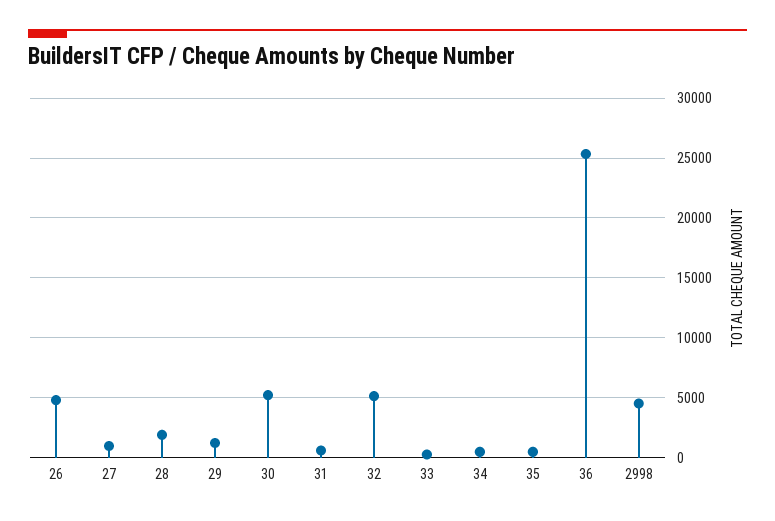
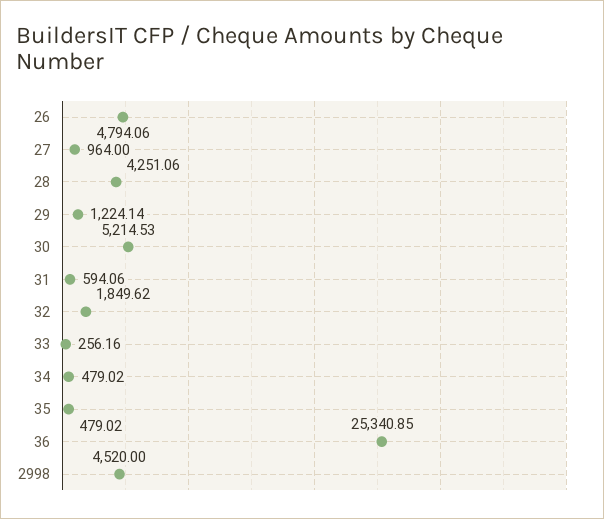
28: 2000 -> 4251.06
32: 5000 -> 1849.62

